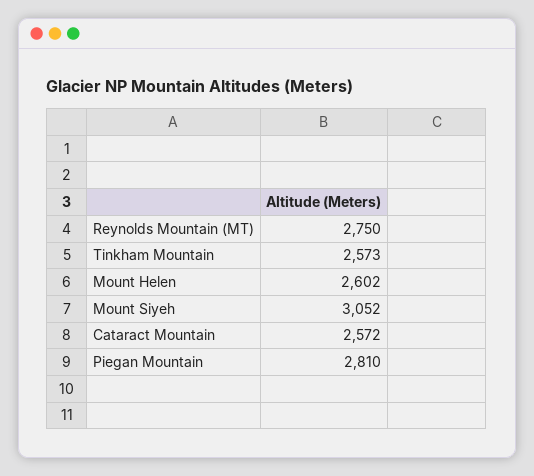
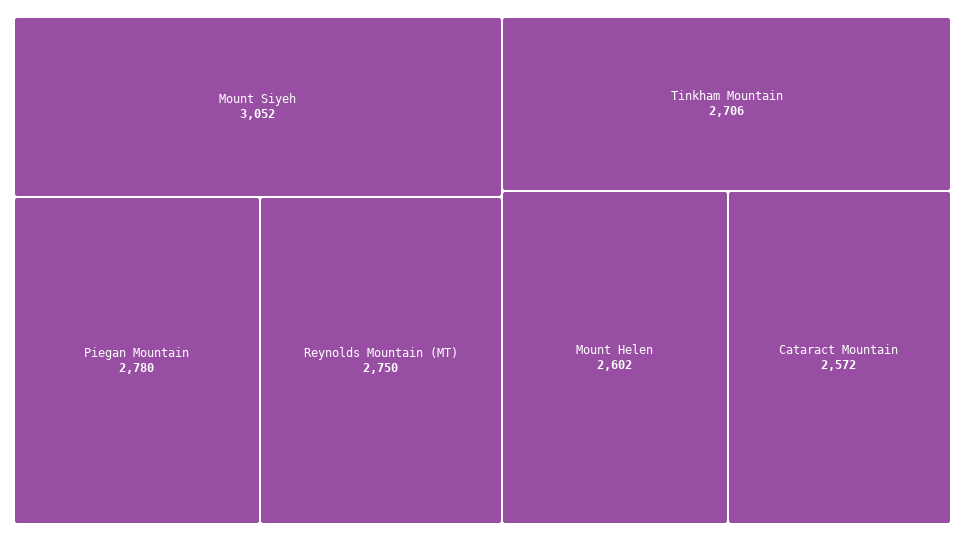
Tinkham Mountain: 2573 -> 2706
Piegan Mountain: 2810 -> 2780

